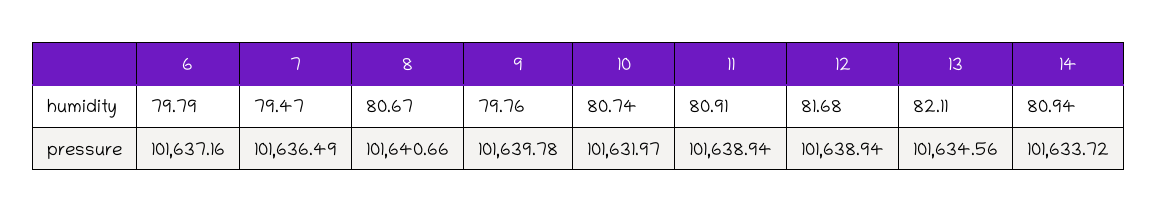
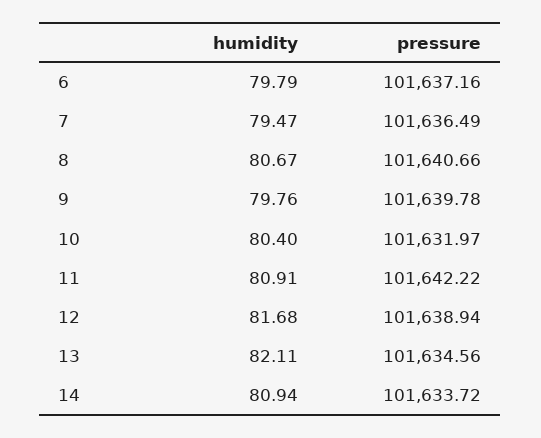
10, humidity: 80.74 -> 80.4
11, pressure: 101638.94 -> 101642.22

